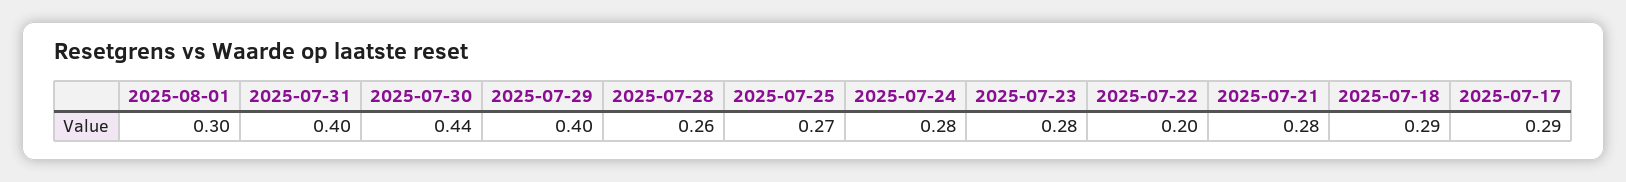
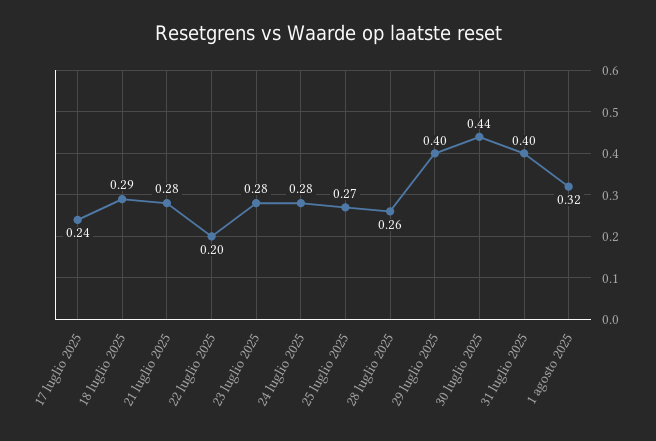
2025-08-01: 0.3 -> 0.32
2025-07-17: 0.29 -> 0.24

